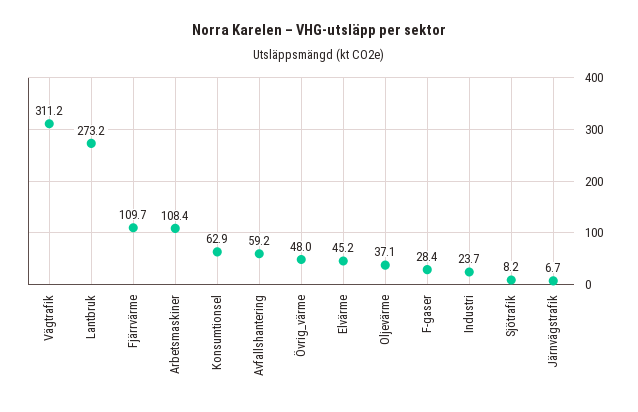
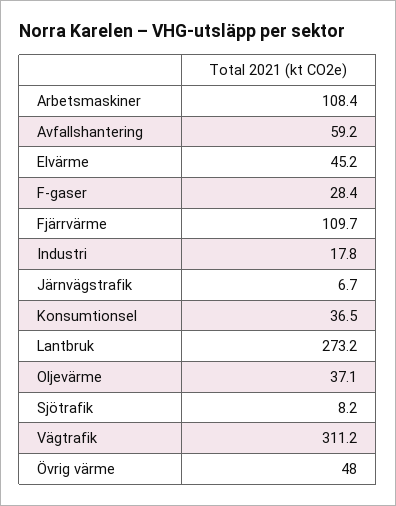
Konsumtionsel: 62.9 -> 36.5
Industri: 23.7 -> 17.8

